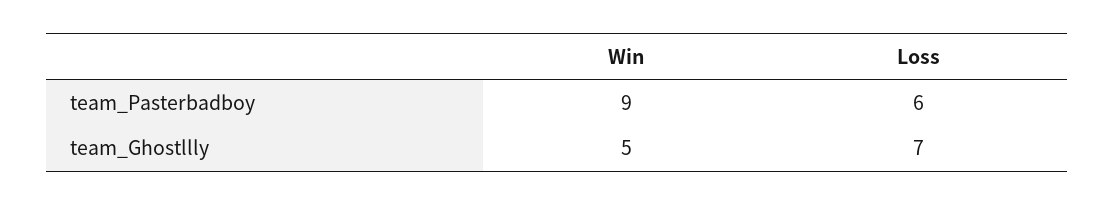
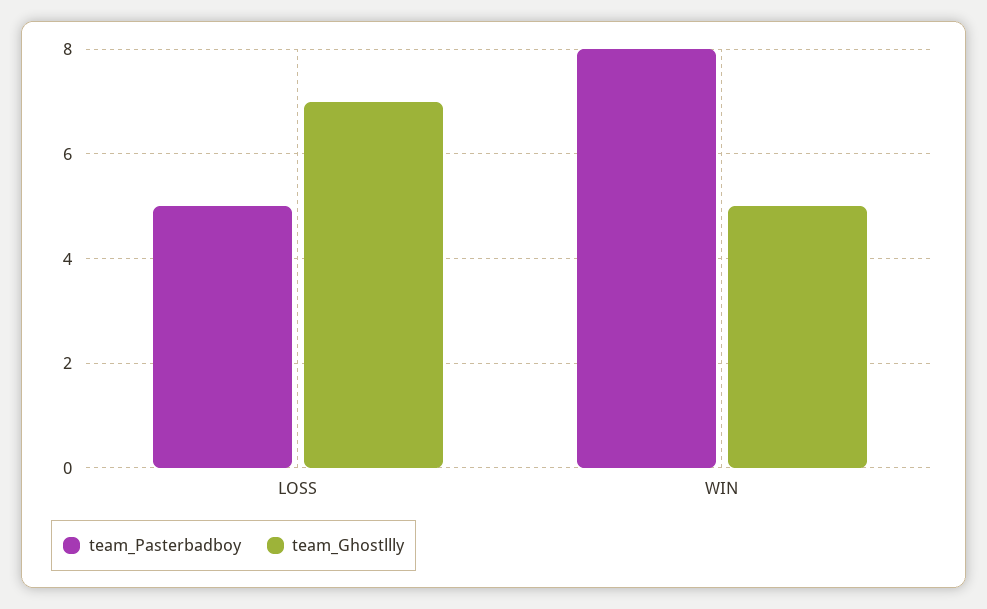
team_Pasterbadboy, Win: 9 -> 8
team_Pasterbadboy, Loss: 6 -> 5

